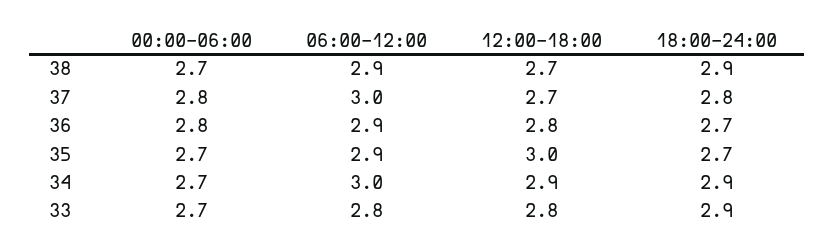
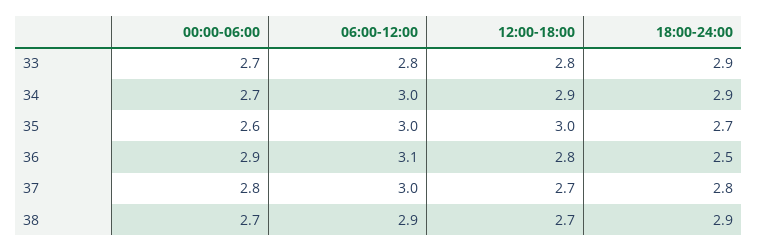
00:00-06:00, 36: 2.8 -> 2.9
06:00-12:00, 36: 2.9 -> 3.1
18:00-24:00, 36: 2.7 -> 2.5
00:00-06:00, 35: 2.7 -> 2.6
06:00-12:00, 35: 2.9 -> 3

